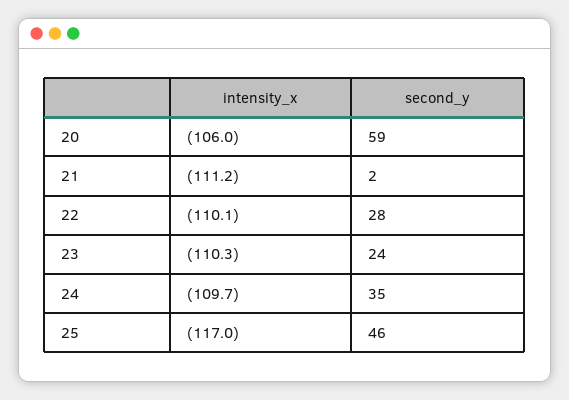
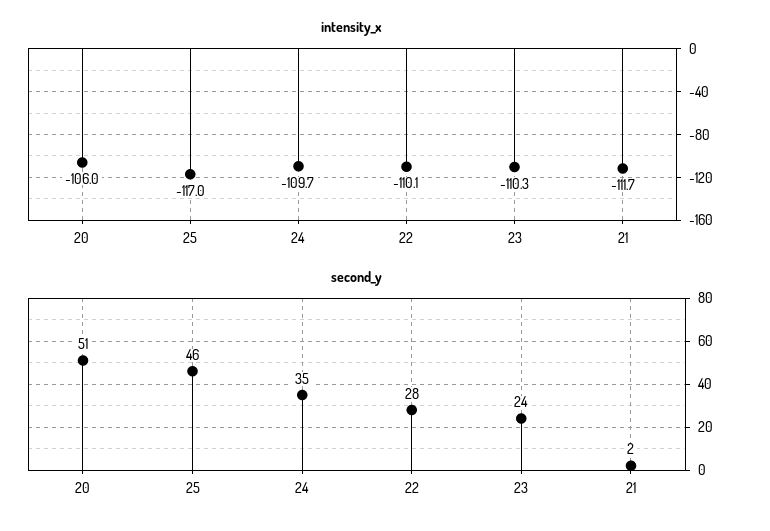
second_y, 20: 59 -> 51
intensity_x, 21: -111.2 -> -111.7

